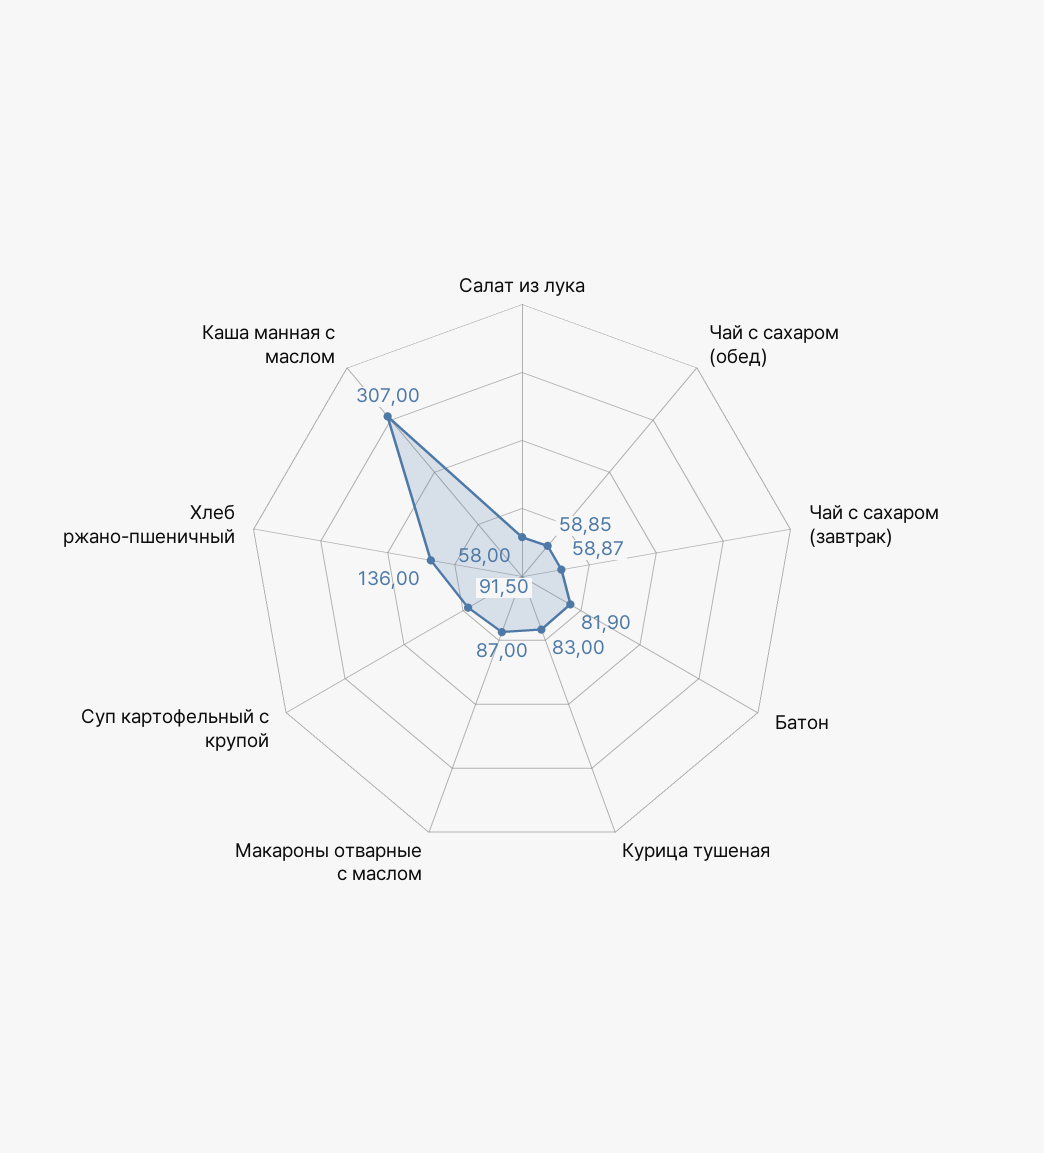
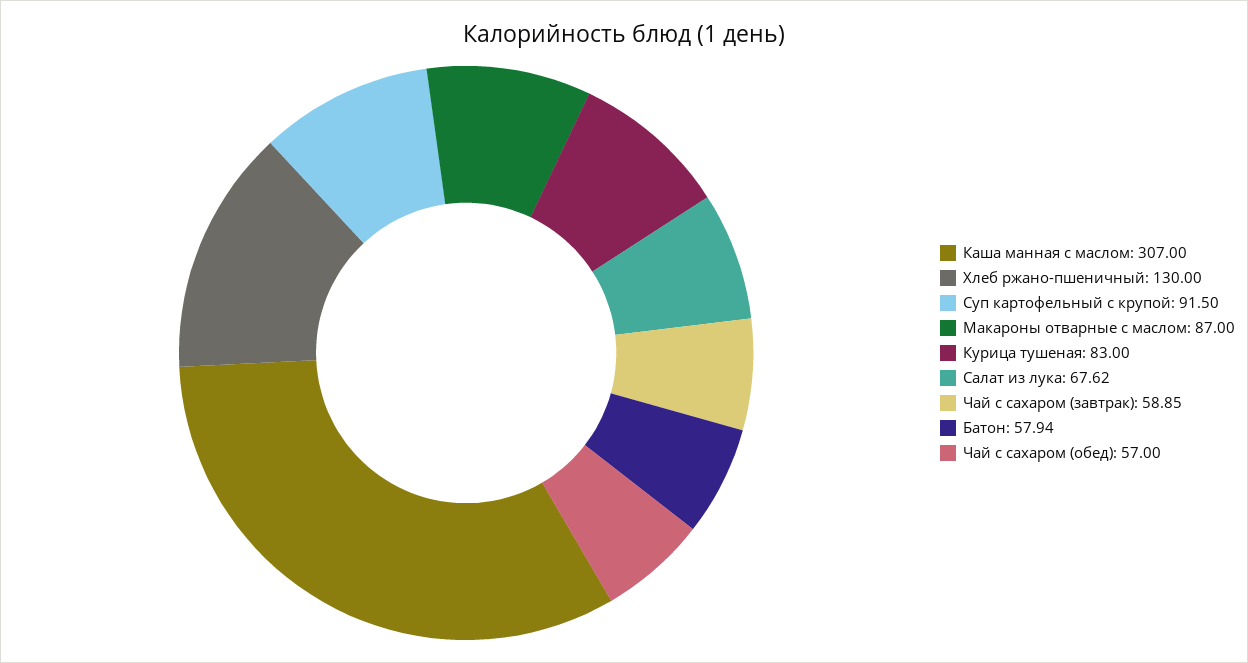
Салат из лука: 58 -> 67.62
Чай с сахаром (обед): 58.85 -> 57
Чай с сахаром (завтрак): 58.87 -> 58.85
Батон: 81.9 -> 57.94
Хлеб ржано-пшеничный: 136 -> 130

